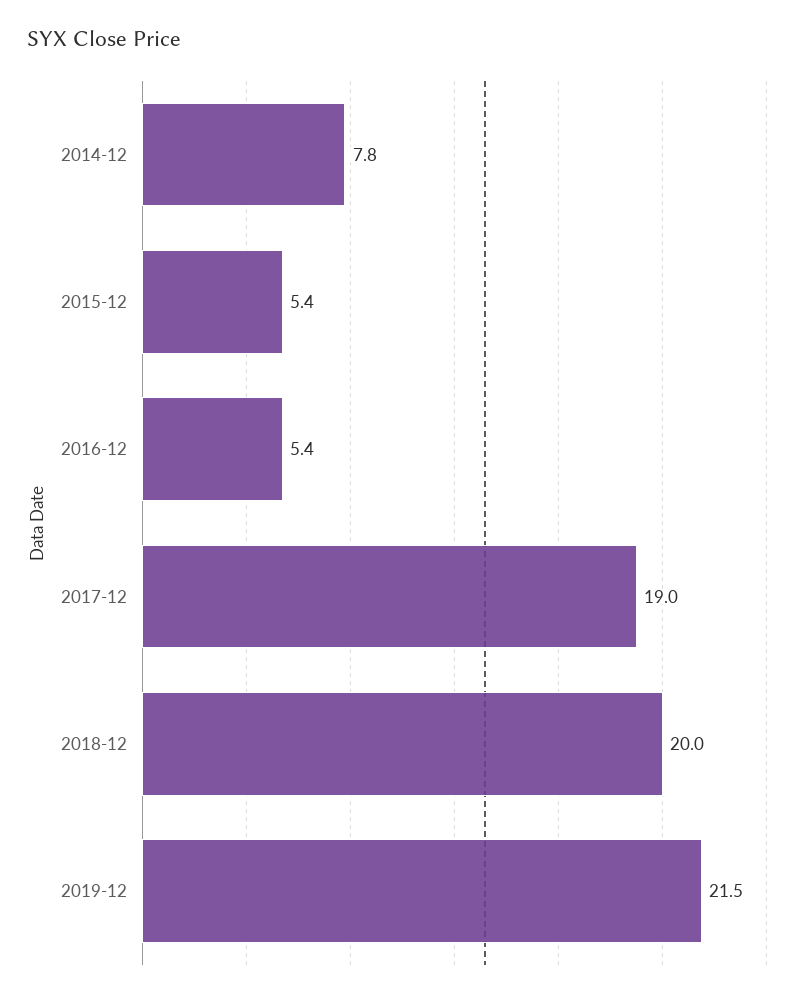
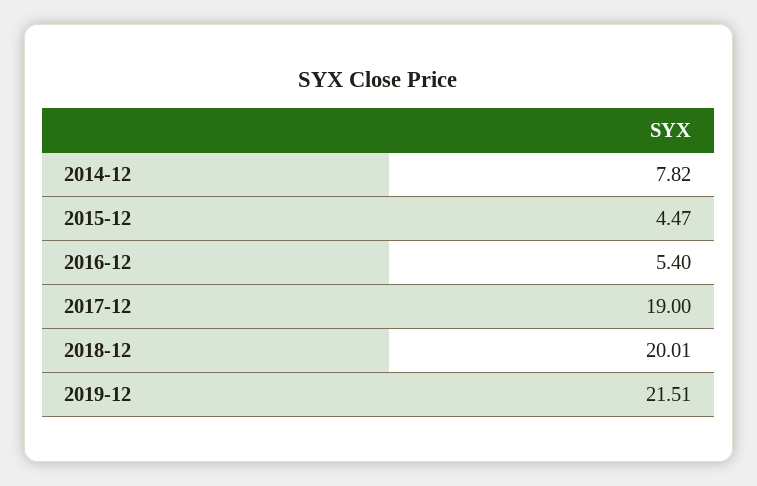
2015-12: 5.4 -> 4.47

